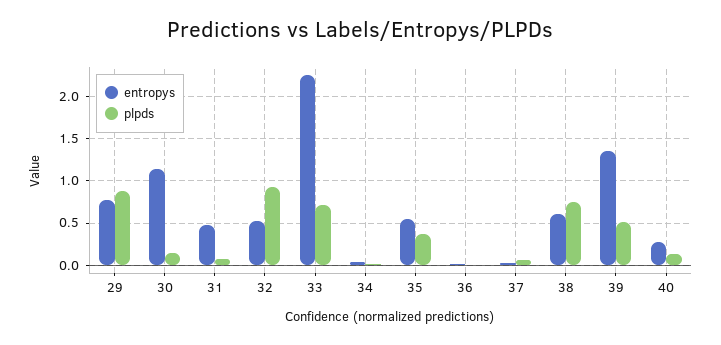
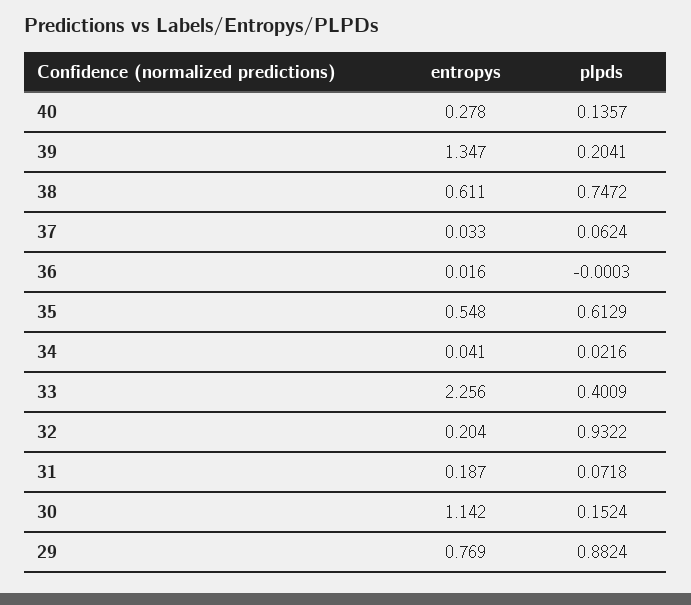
entropys, 31: 0.5 -> 0.187
entropys, 32: 0.5 -> 0.204
plpds, 33: 0.7 -> 0.4009
plpds, 35: 0.4 -> 0.6129
plpds, 39: 0.5 -> 0.2041

